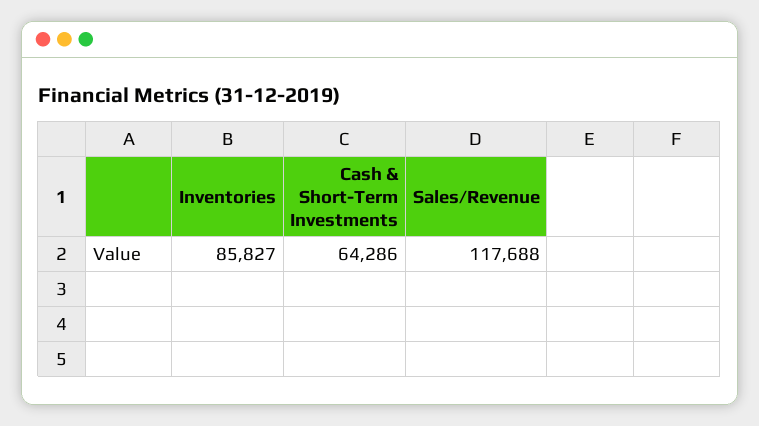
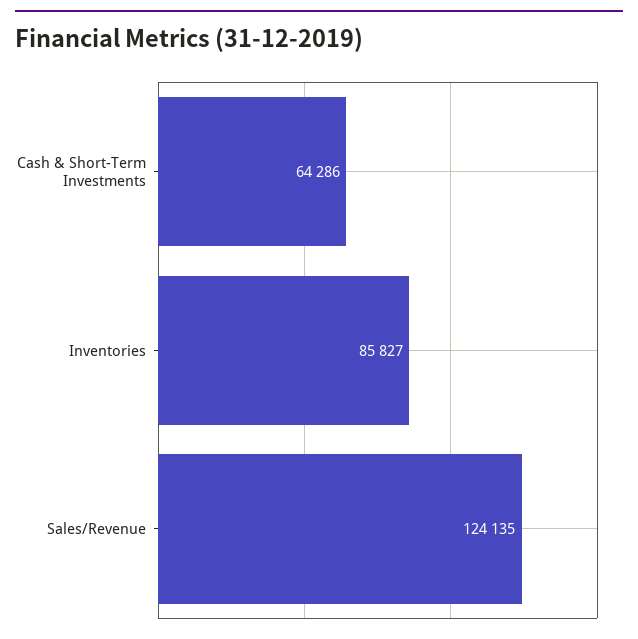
Sales/Revenue: 117688 -> 124135

